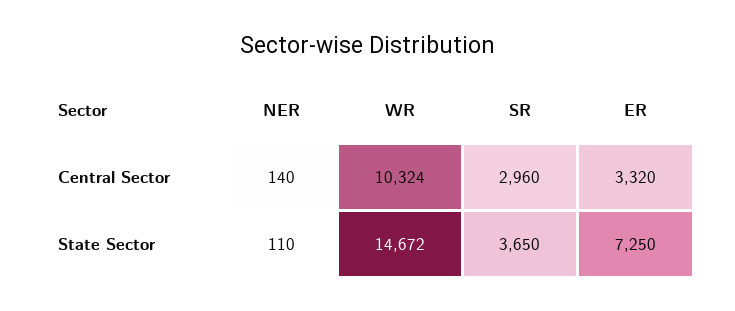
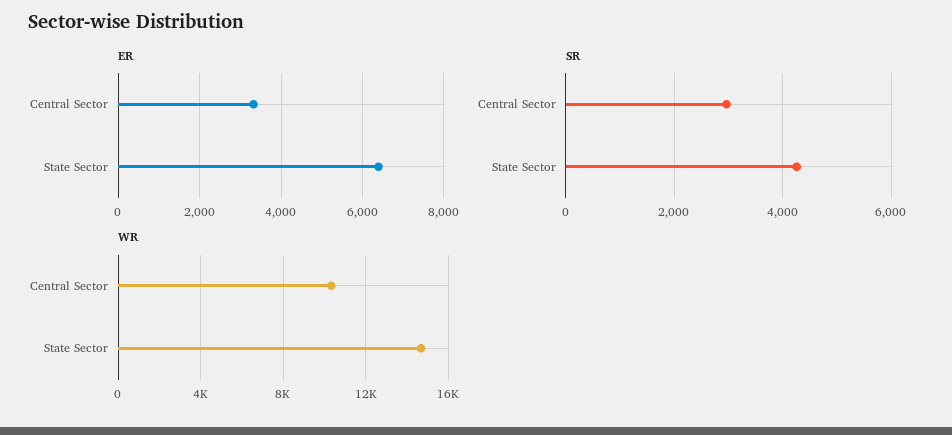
NER, Central Sector: 140 -> none
NER, State Sector: 110 -> none
SR, State Sector: 3650 -> 4200
ER, State Sector: 7250 -> 6400

